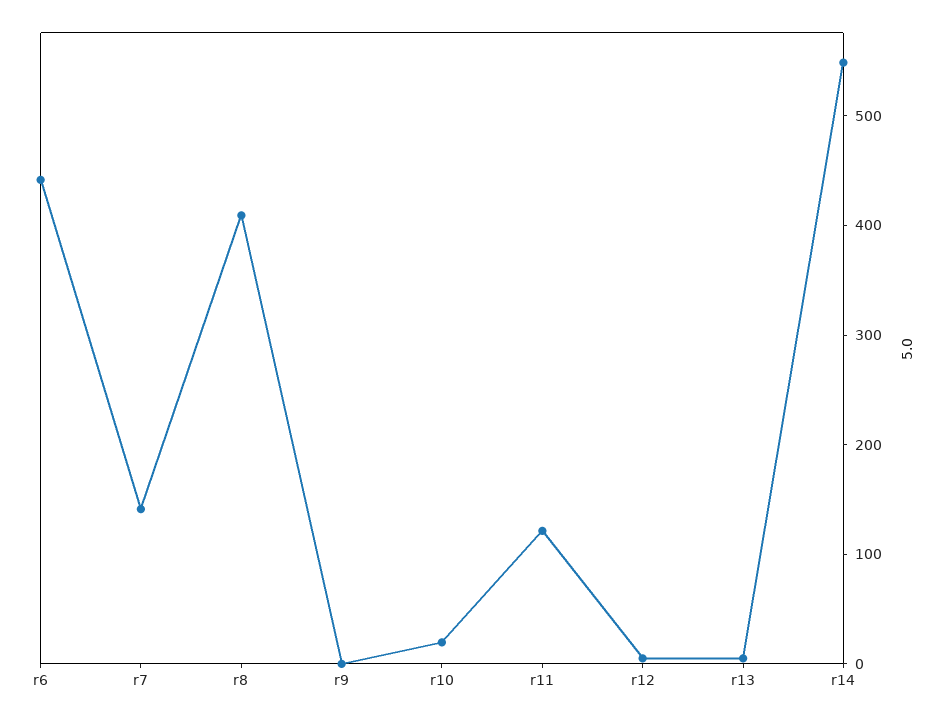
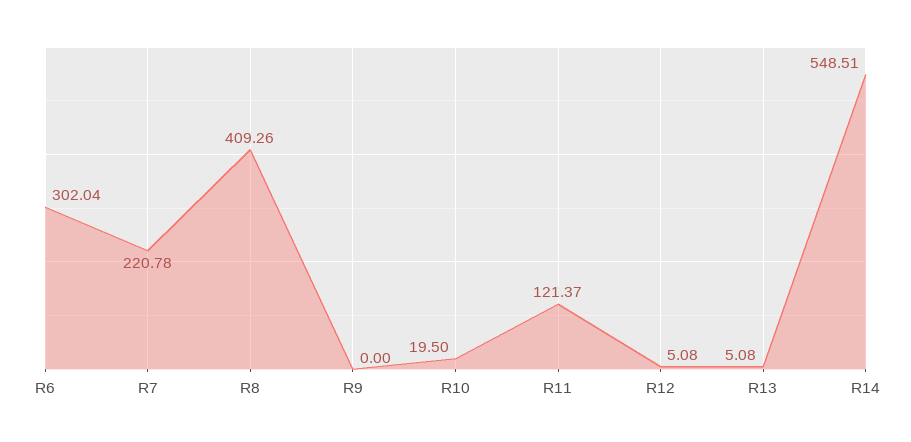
r6: 440 -> 302.04
r7: 140 -> 220.78

